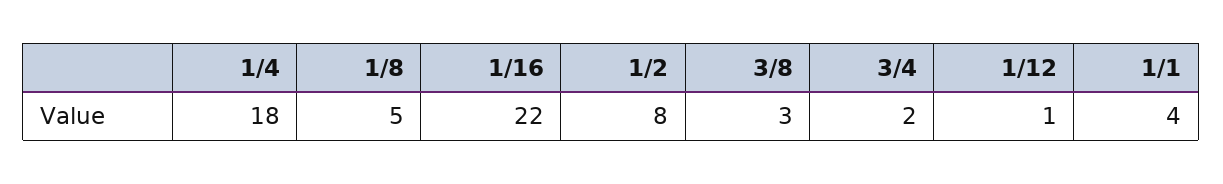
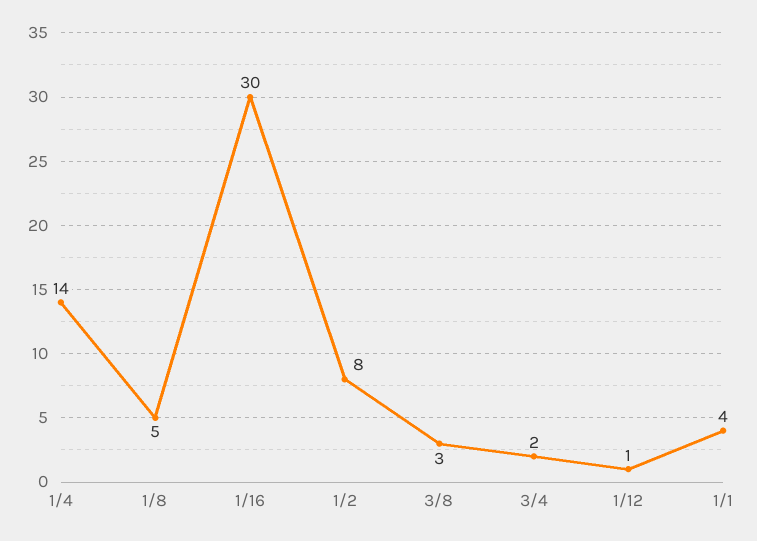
1/4: 18 -> 14
1/16: 22 -> 30

